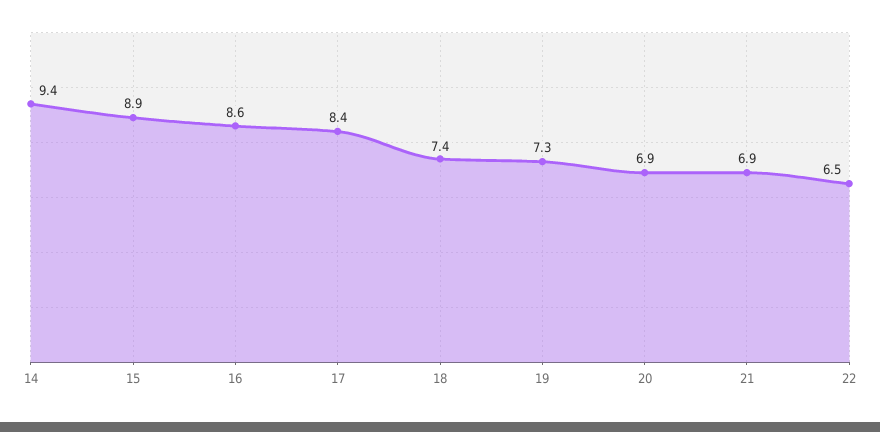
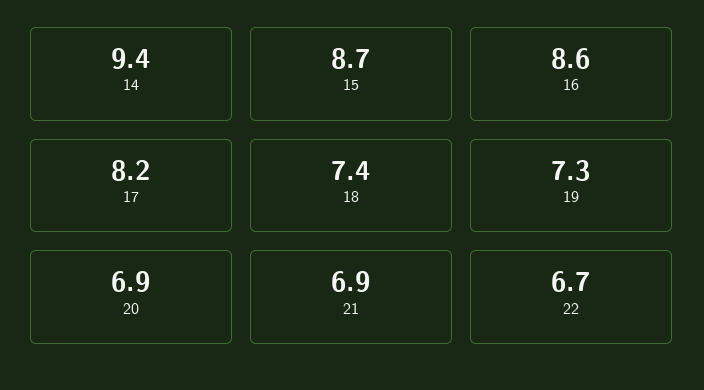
15: 8.9 -> 8.7
17: 8.4 -> 8.2
22: 6.5 -> 6.7

